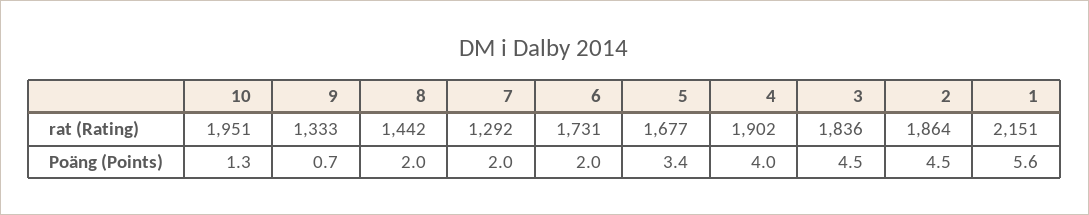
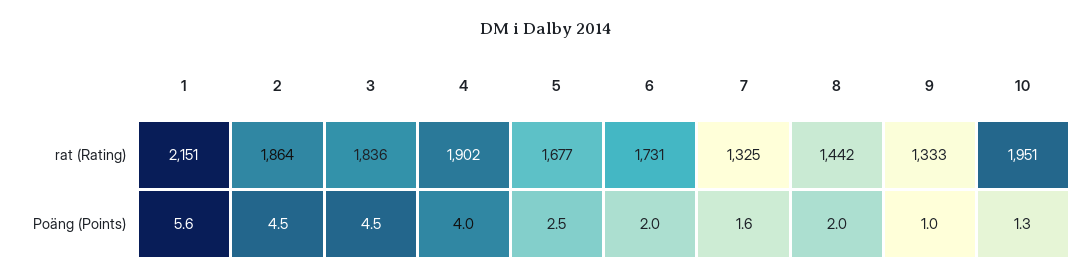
7, rat (Rating): 1292 -> 1325
9, Poäng (Points): 0.7 -> 1
7, Poäng (Points): 2 -> 1.6
5, Poäng (Points): 3.4 -> 2.5

